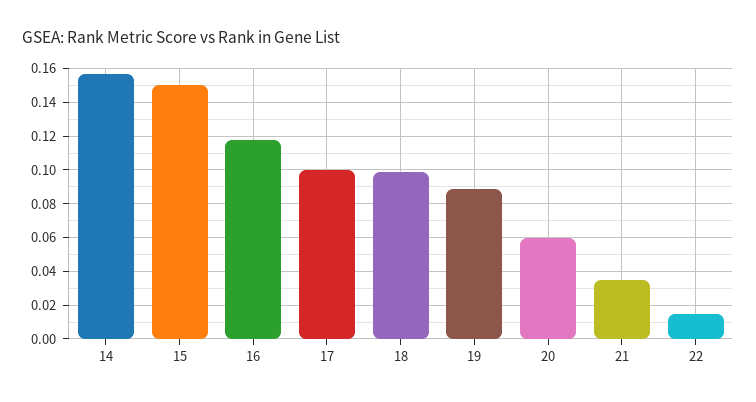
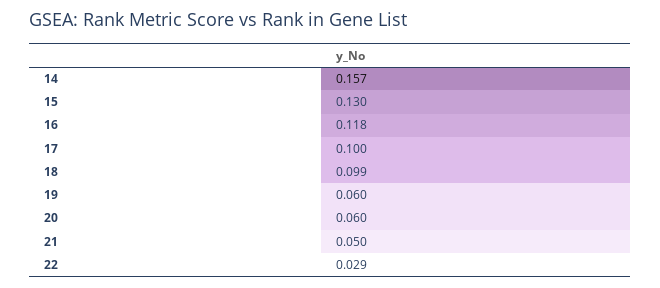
15: 0.15 -> 0.13
19: 0.09 -> 0.06
21: 0.035 -> 0.05
22: 0.015 -> 0.029

